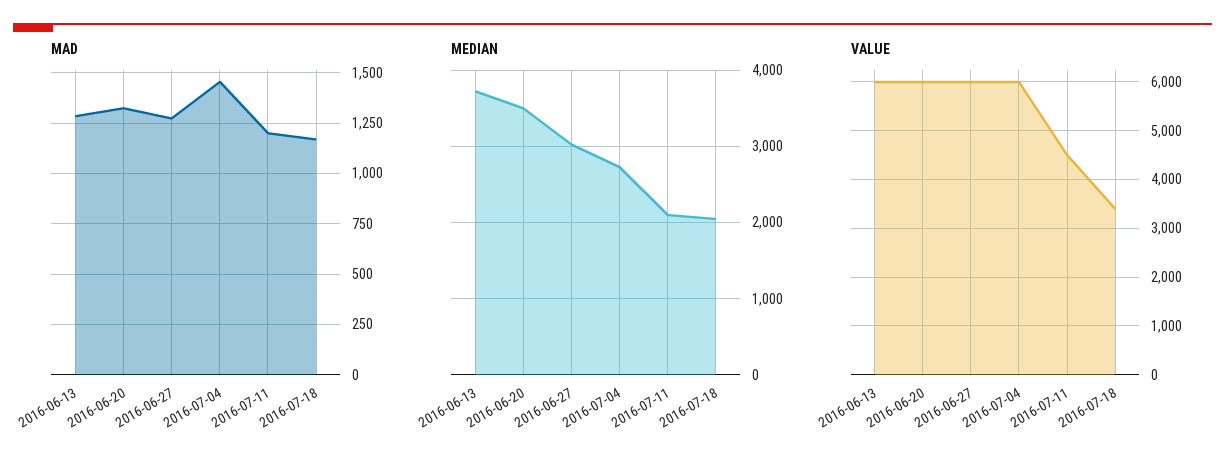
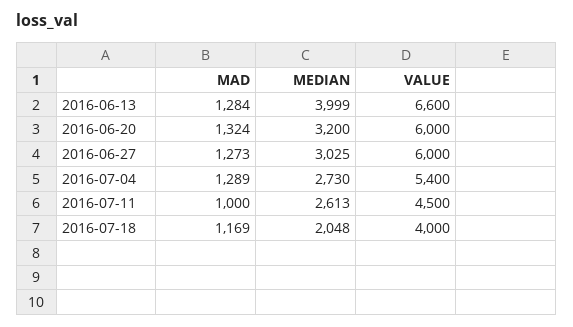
MAD, 2016-07-04: 1450 -> 1289
MAD, 2016-07-11: 1200 -> 1000
MEDIAN, 2016-06-13: 3700 -> 3999
MEDIAN, 2016-06-20: 3500 -> 3200
MEDIAN, 2016-07-11: 2100 -> 2613
VALUE, 2016-06-13: 6000 -> 6600
VALUE, 2016-07-04: 6000 -> 5400
VALUE, 2016-07-18: 3400 -> 4000

